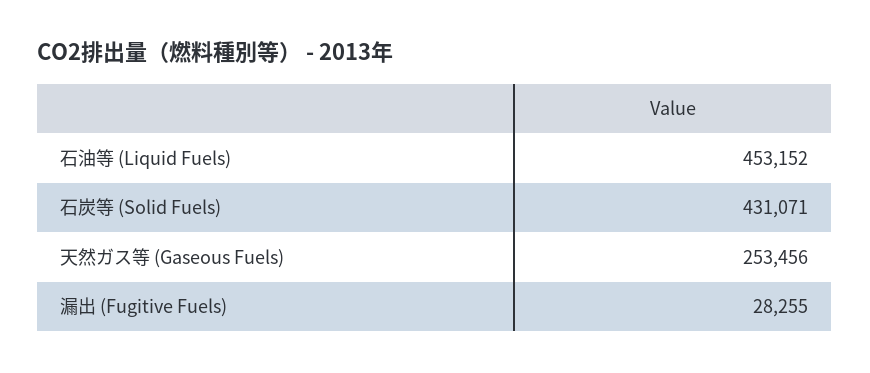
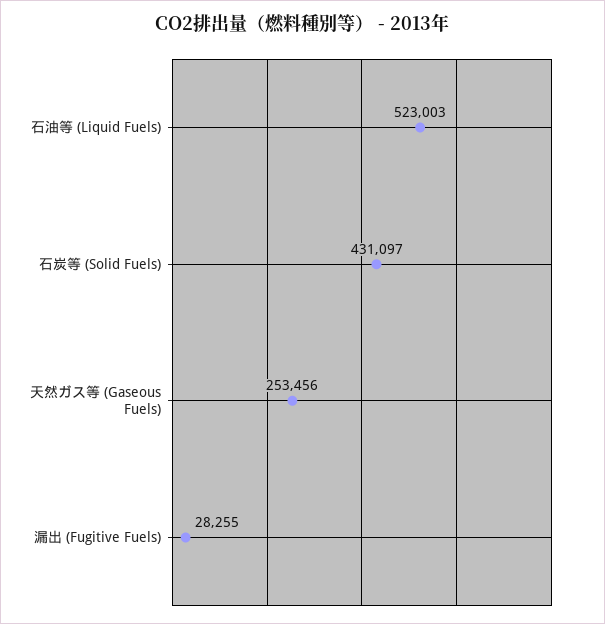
石油等 (Liquid Fuels): 453152 -> 523003
石炭等 (Solid Fuels): 431071 -> 431097

